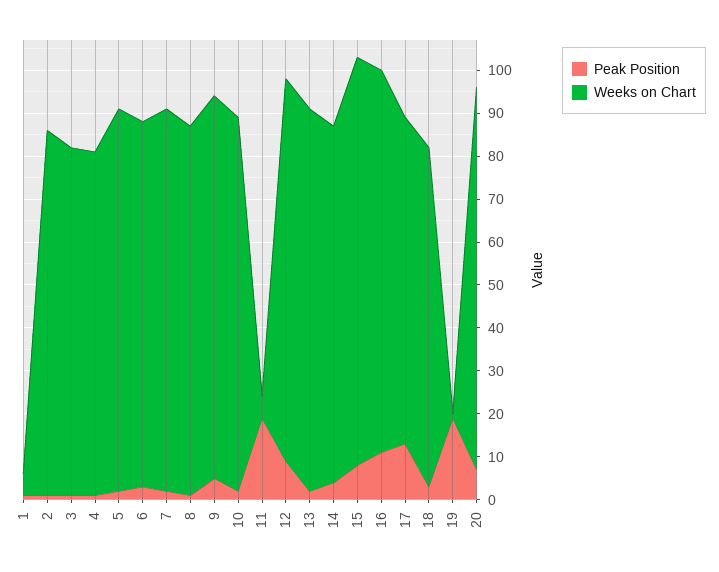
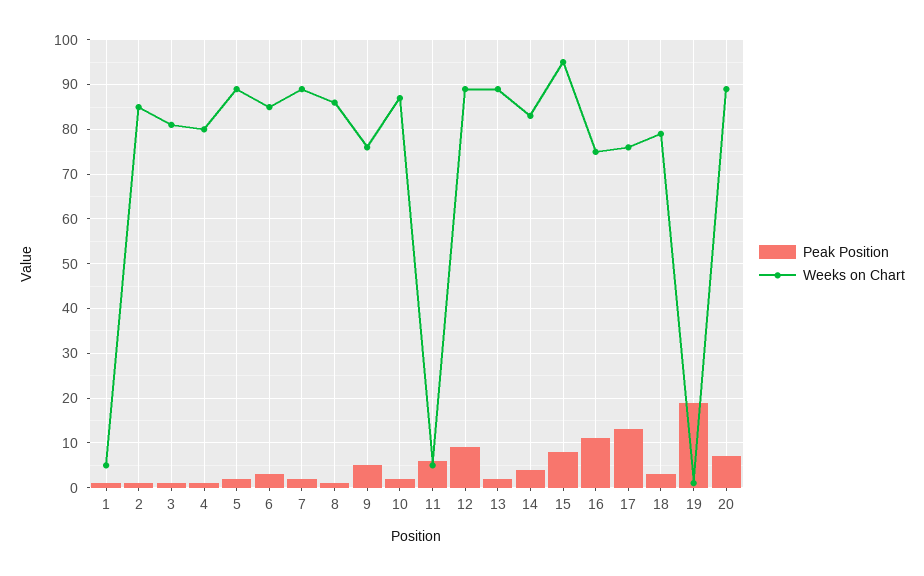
Weeks on Chart, 9: 90 -> 75
Peak Position, 11: 20 -> 5
Weeks on Chart, 16: 90 -> 75

